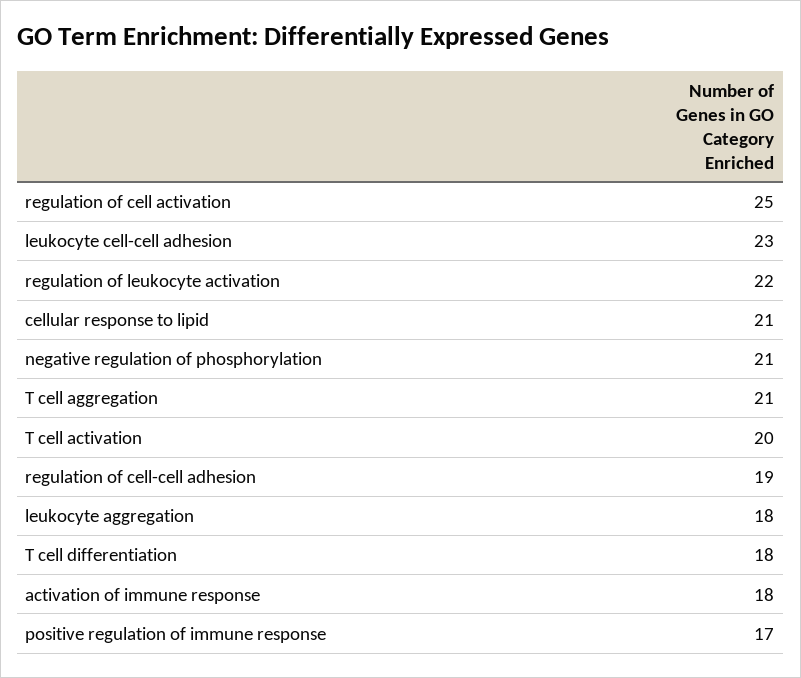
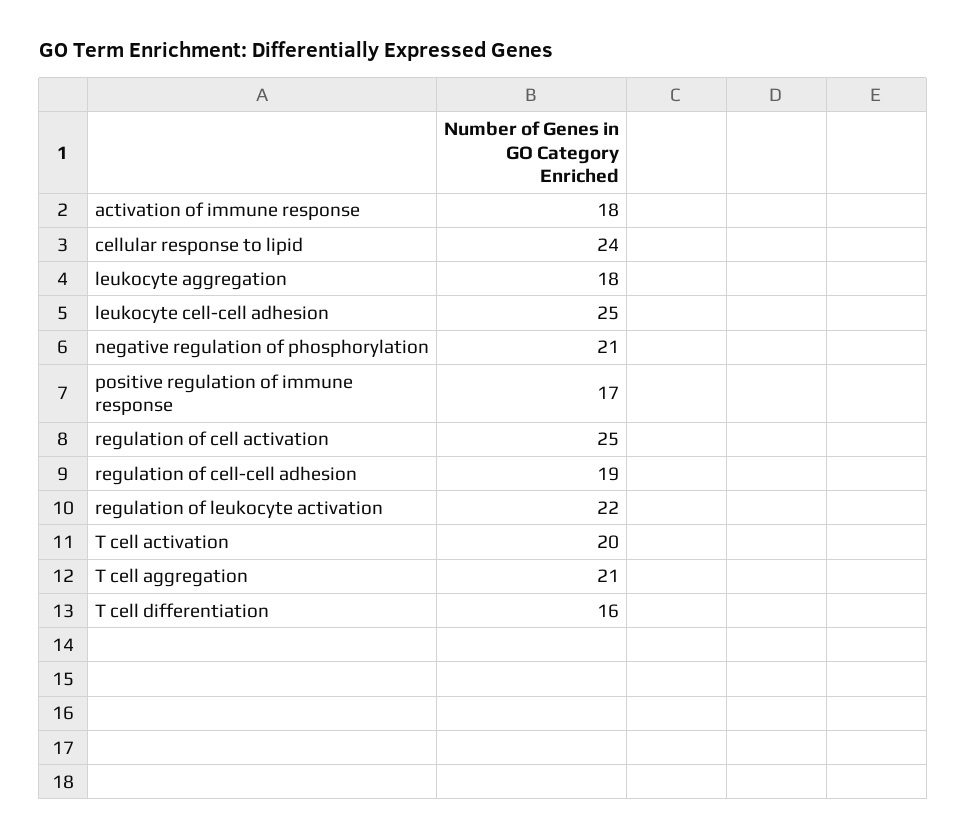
leukocyte cell-cell adhesion: 23 -> 25
cellular response to lipid: 21 -> 24
T cell differentiation: 18 -> 16

